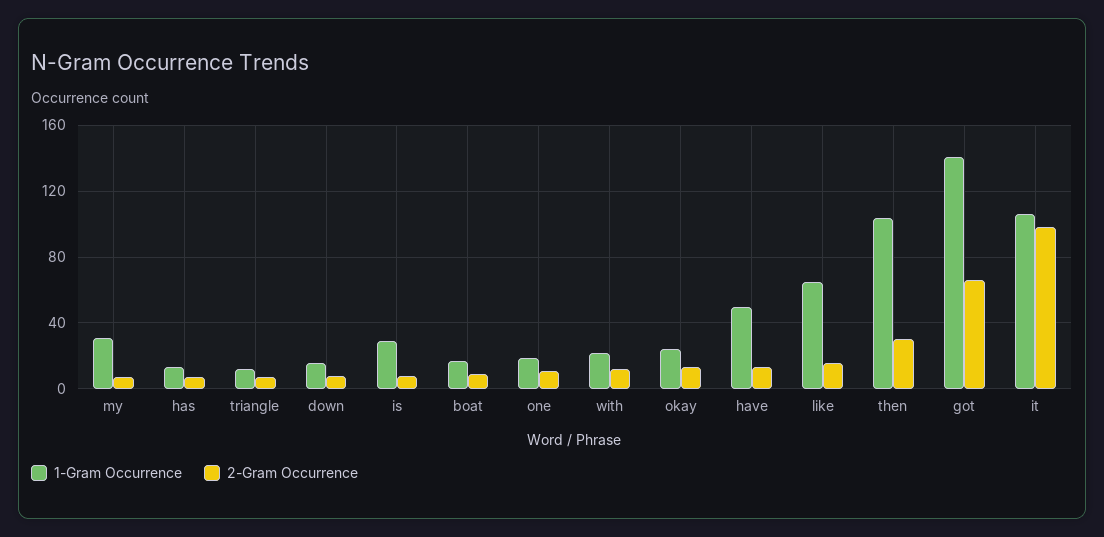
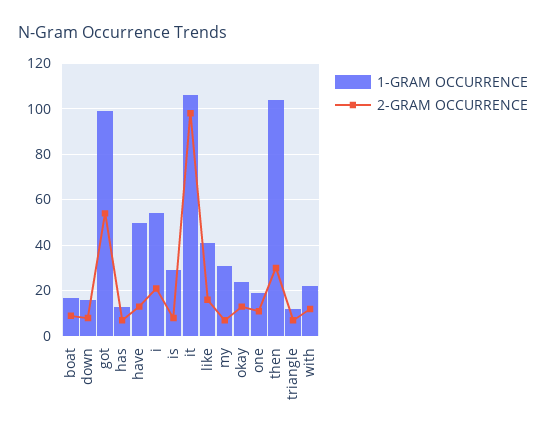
1-Gram Occurrence, like: 65 -> 40
1-Gram Occurrence, got: 140 -> 100
2-Gram Occurrence, got: 65 -> 55
1-Gram Occurrence, i: none -> 55
2-Gram Occurrence, i: none -> 20

